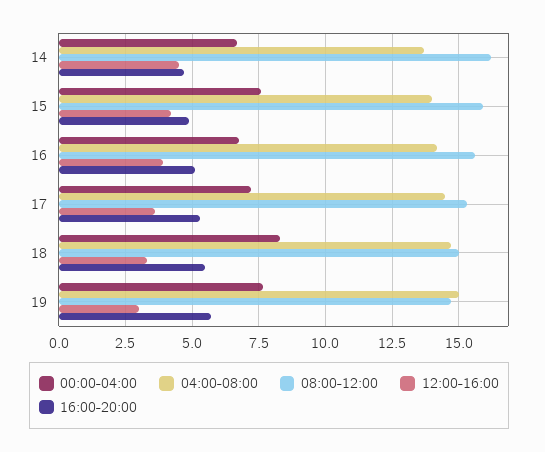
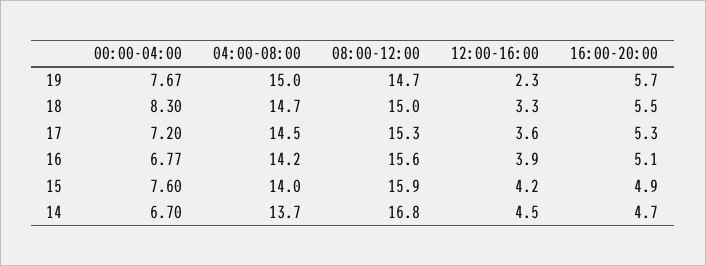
08:00-12:00, 14: 16.25 -> 16.8
12:00-16:00, 19: 3 -> 2.3

